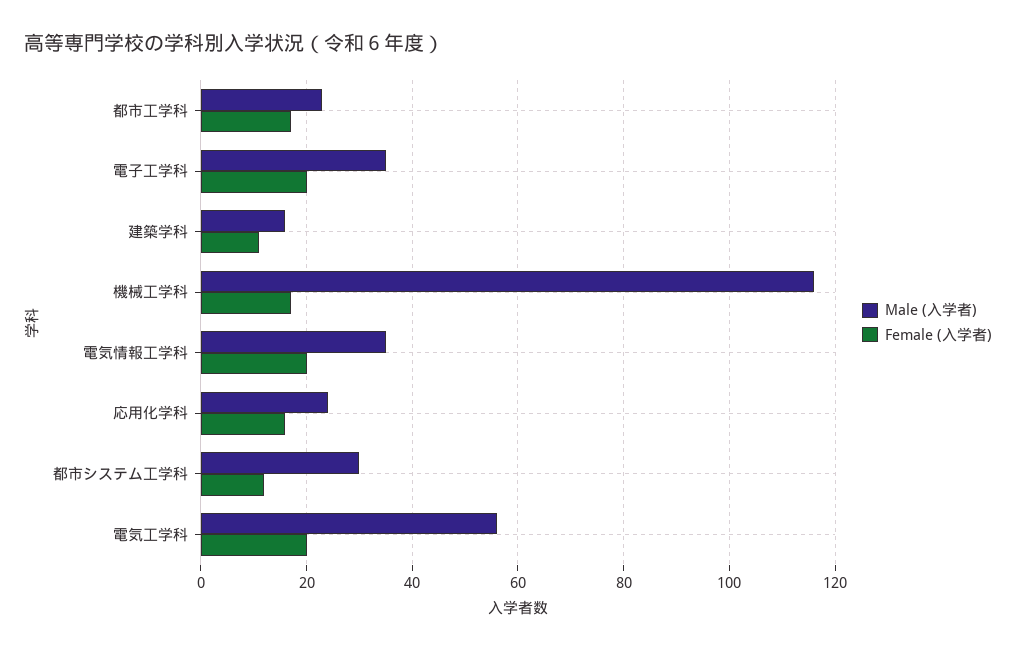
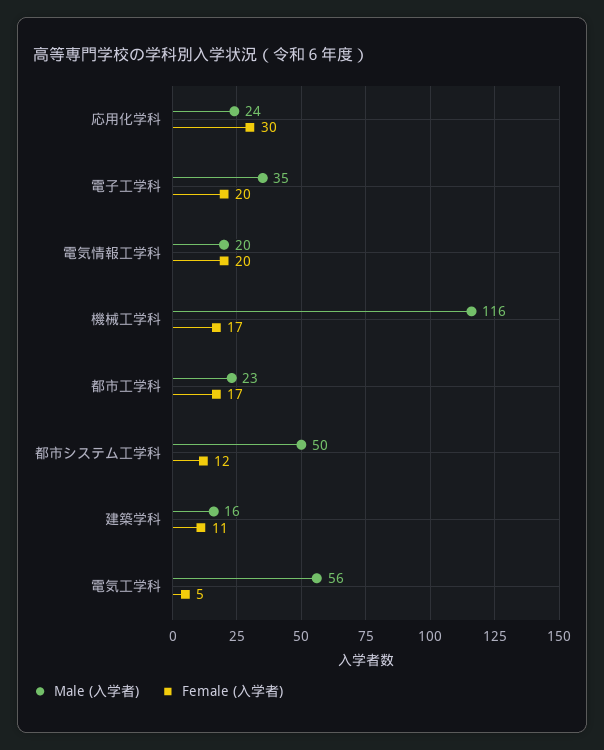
Male (入学者), 電気情報工学科: 35 -> 20
Female (入学者), 応用化学科: 15 -> 30
Male (入学者), 都市システム工学科: 30 -> 50
Female (入学者), 電気工学科: 20 -> 5

